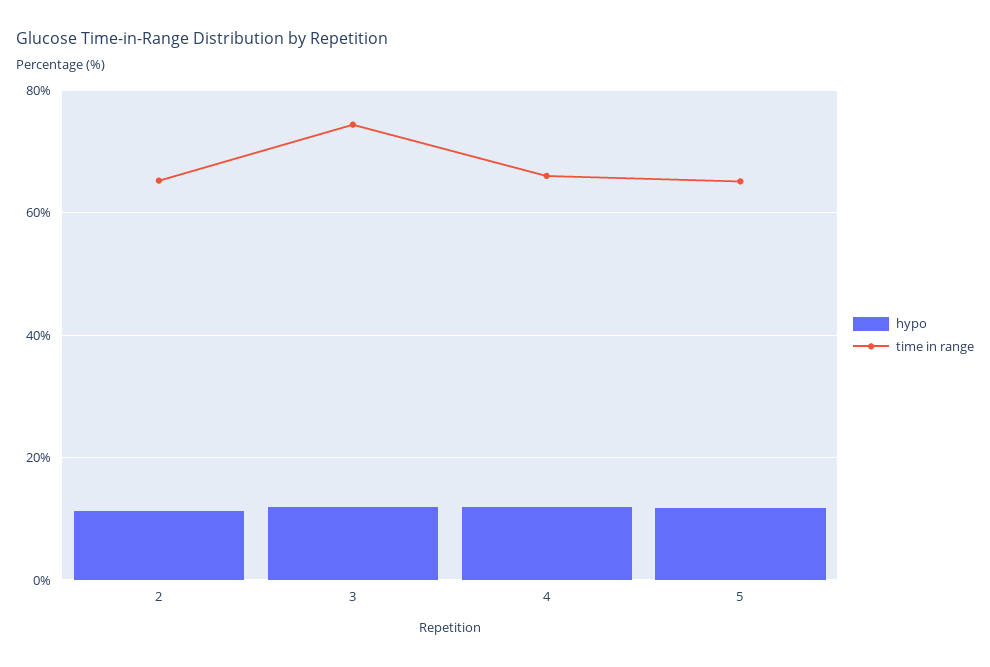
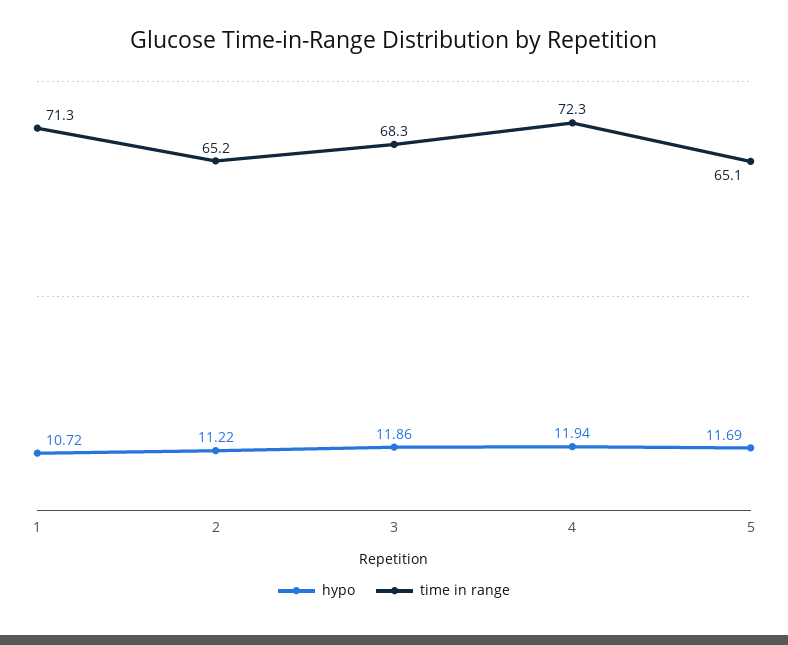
time in range, 3: 74 -> 68.3
time in range, 4: 66 -> 72.3
hypo, 1: none -> 10.72
time in range, 1: none -> 71.3

